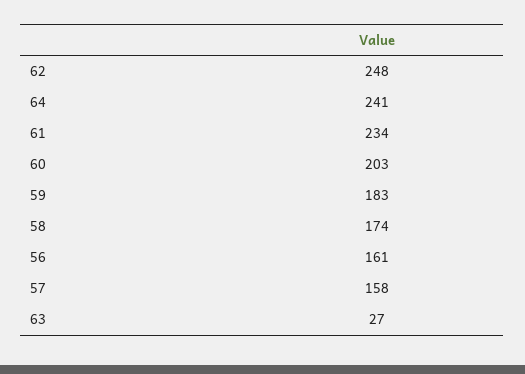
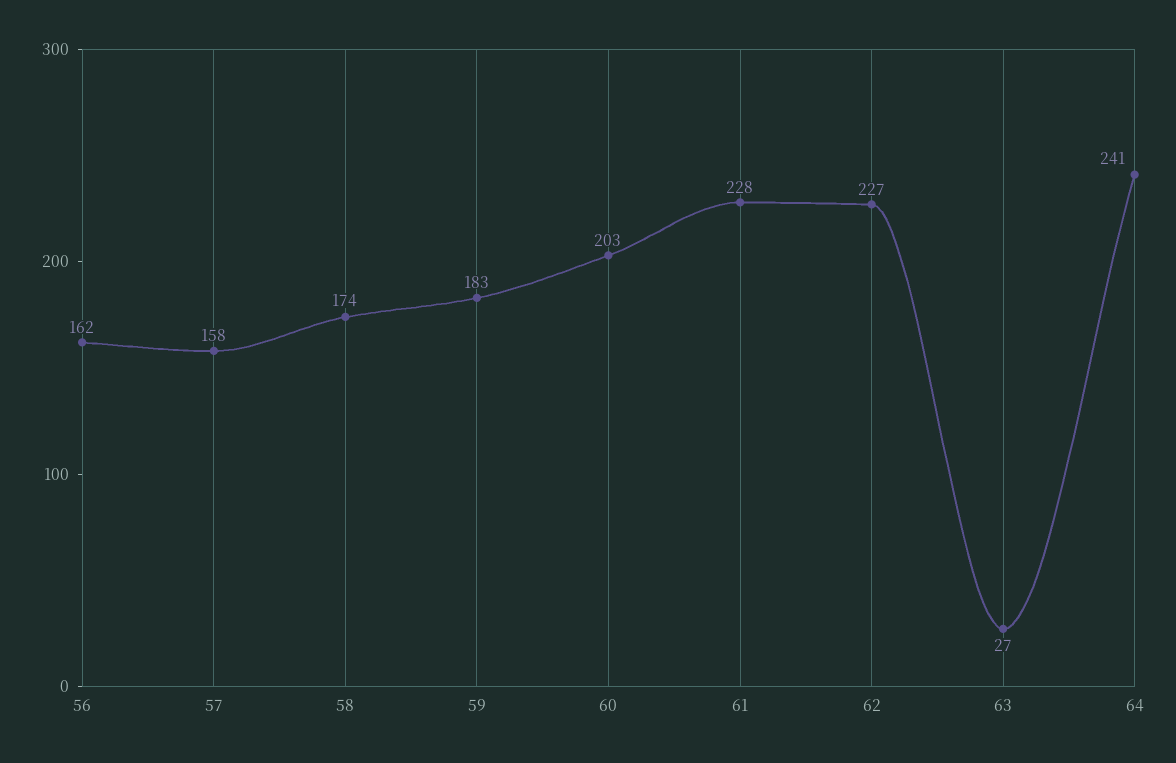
62: 248 -> 227
61: 234 -> 228
56: 161 -> 162

